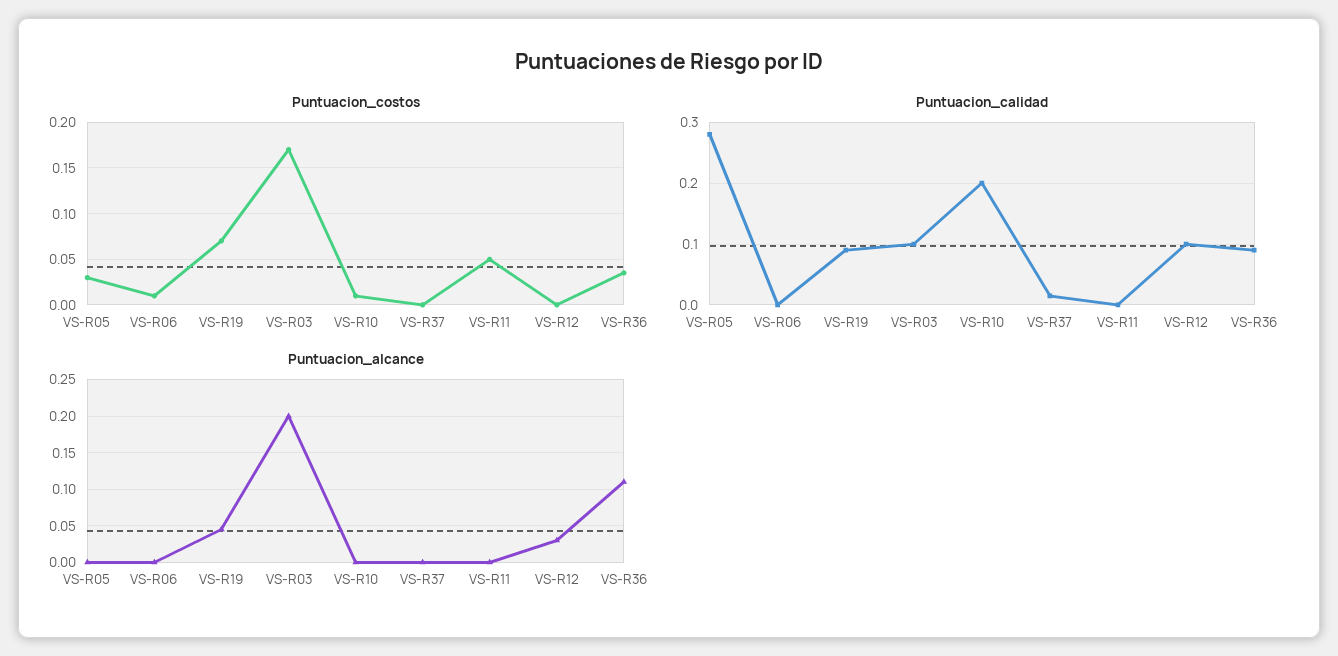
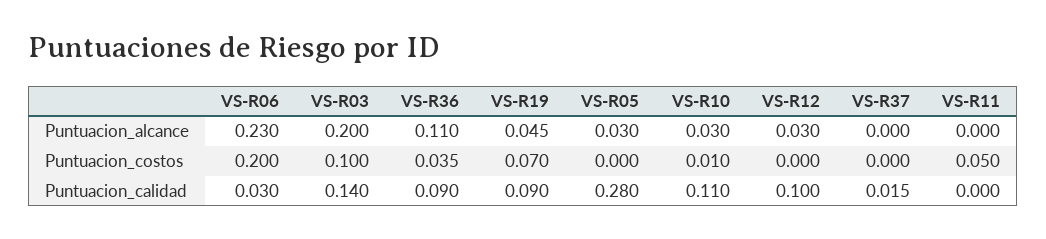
Puntuacion_costos, VS-R05: 0.03 -> 0
Puntuacion_costos, VS-R06: 0.01 -> 0.2
Puntuacion_costos, VS-R03: 0.17 -> 0.1
Puntuacion_calidad, VS-R06: 0 -> 0.03
Puntuacion_calidad, VS-R03: 0.1 -> 0.14
Puntuacion_calidad, VS-R10: 0.2 -> 0.11
Puntuacion_alcance, VS-R05: 0 -> 0.03
Puntuacion_alcance, VS-R06: 0 -> 0.23
Puntuacion_alcance, VS-R10: 0 -> 0.03

